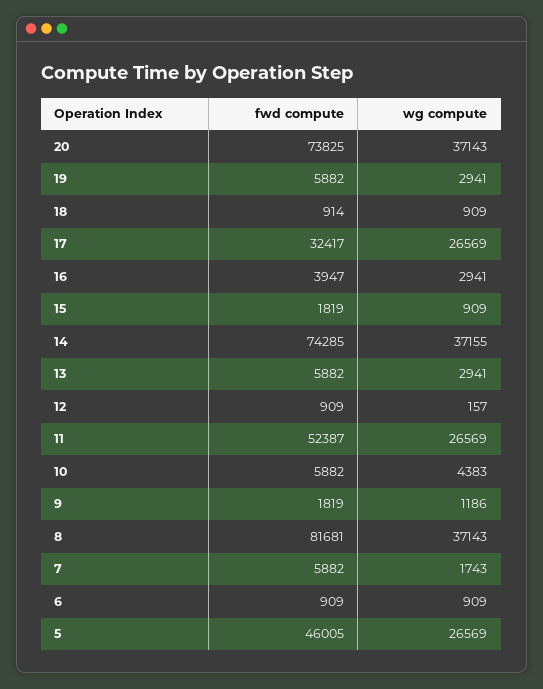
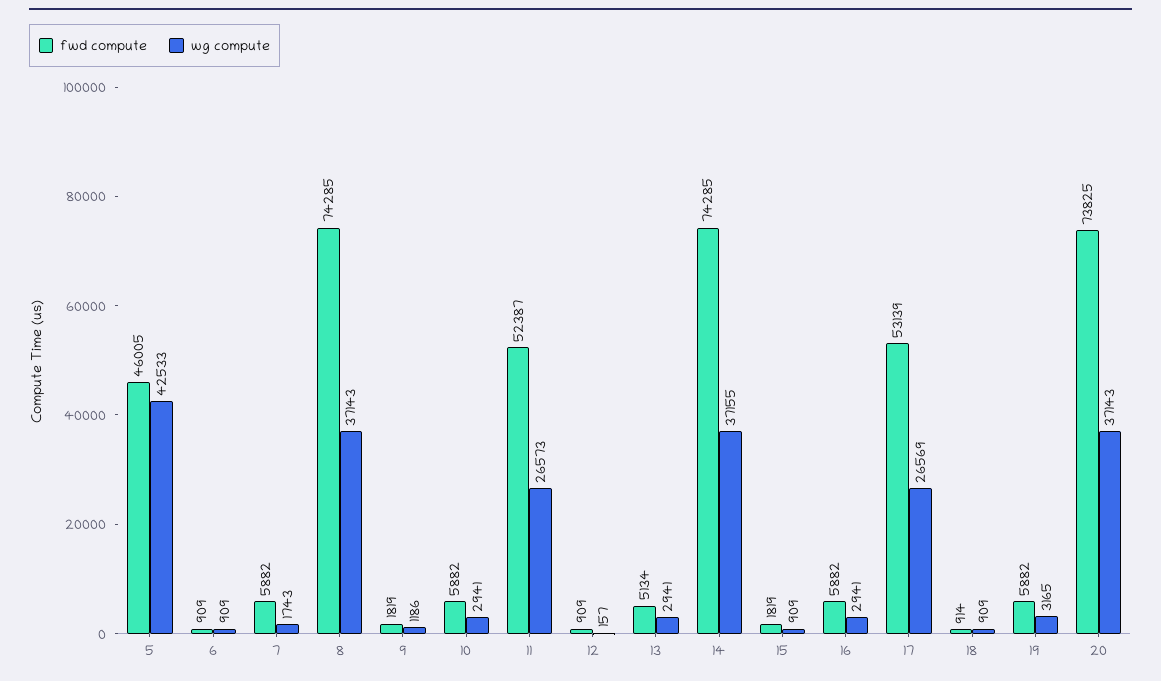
wg compute, 19: 2941 -> 3165
fwd compute, 17: 32417 -> 53139
fwd compute, 16: 3947 -> 5882
fwd compute, 13: 5882 -> 5134
wg compute, 11: 26569 -> 26573
wg compute, 10: 4383 -> 2941
fwd compute, 8: 81681 -> 74285
wg compute, 5: 26569 -> 42533

